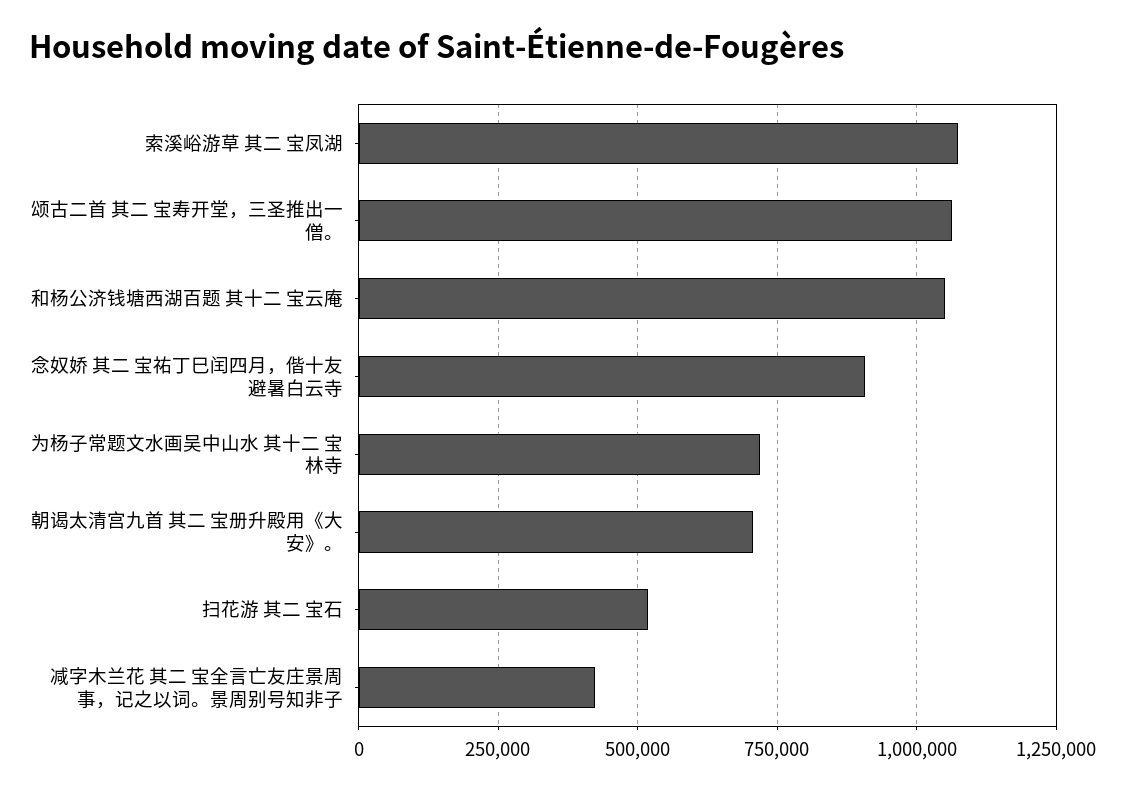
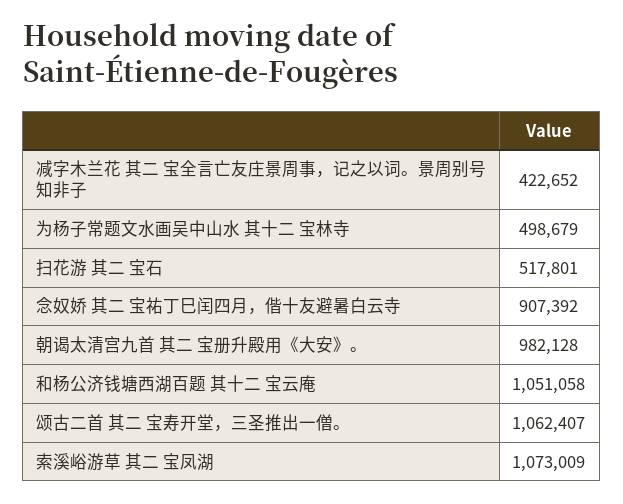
为杨子常题文水画吴中山水 其十二 宝林寺: 725000 -> 498679
朝谒太清宫九首 其二 宝册升殿用《大安》。: 700000 -> 982128

